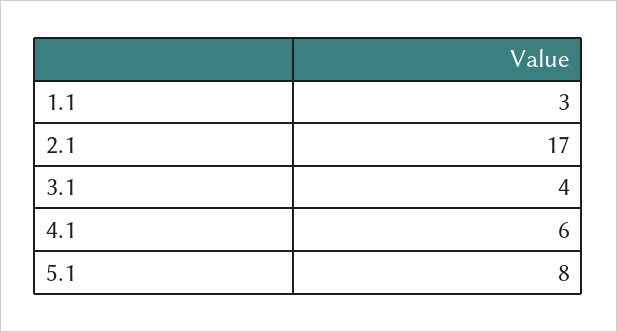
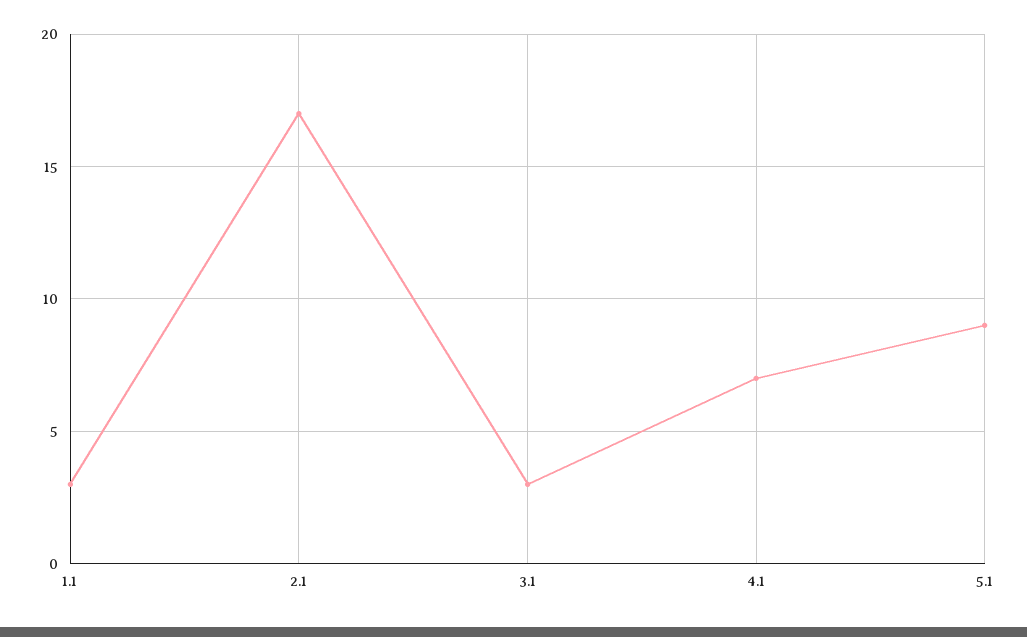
3.1: 4 -> 3
4.1: 6 -> 7
5.1: 8 -> 9

